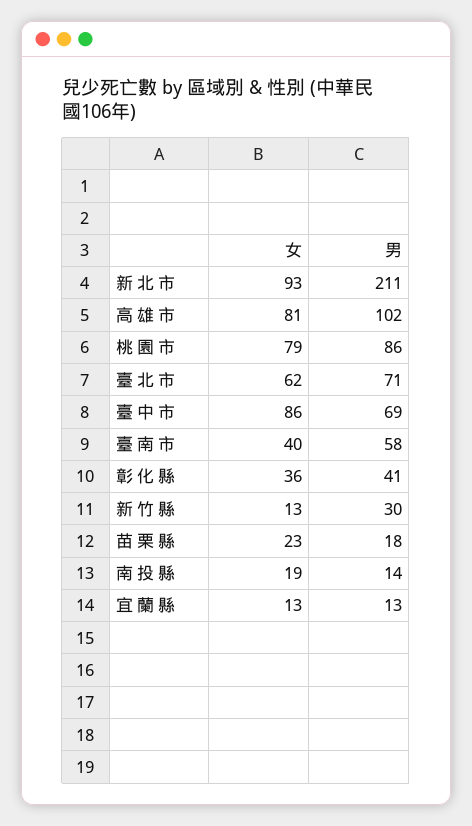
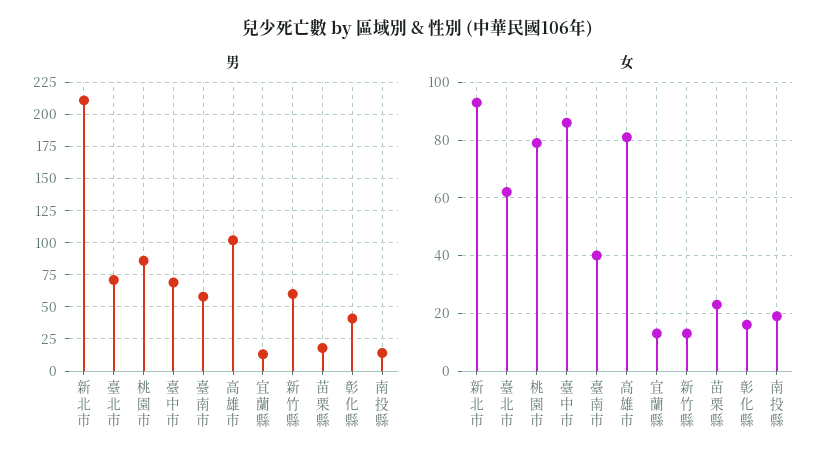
女, 彰 化 縣: 36 -> 15
男, 新 竹 縣: 30 -> 60

